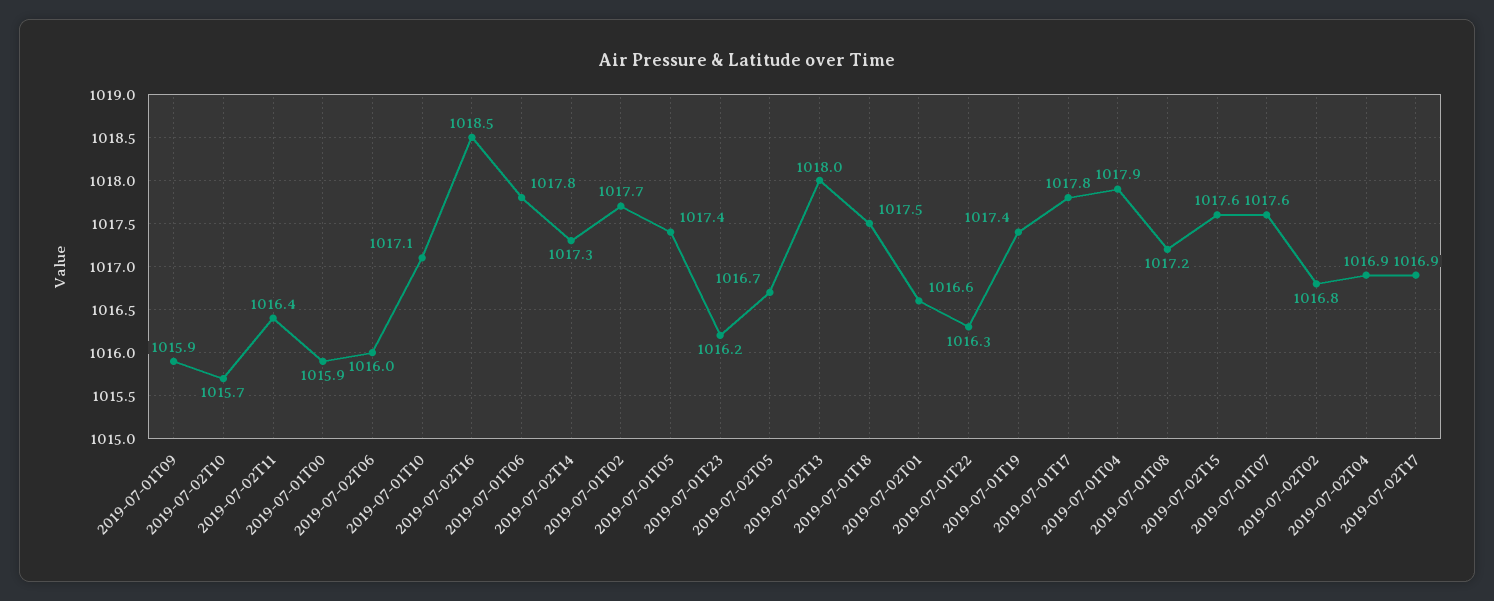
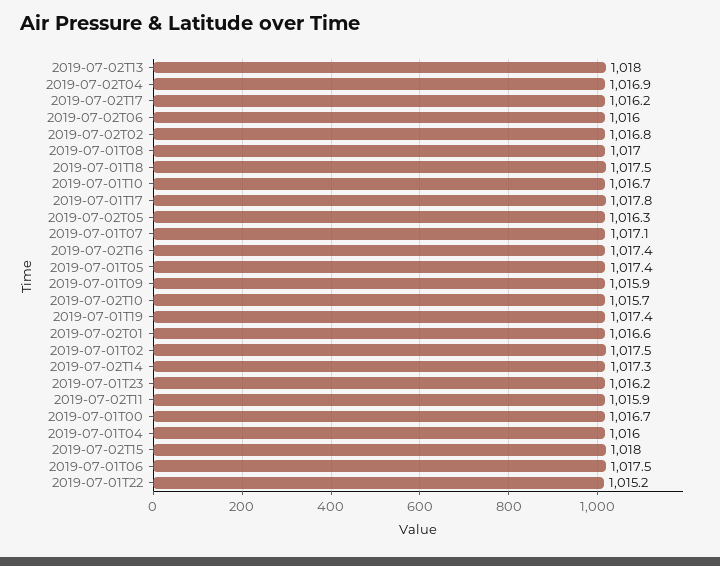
2019-07-02T11: 1016.4 -> 1015.9
2019-07-01T00: 1015.9 -> 1016.7
2019-07-01T10: 1017.1 -> 1016.7
2019-07-02T16: 1018.5 -> 1017.4
2019-07-01T06: 1017.8 -> 1017.5
2019-07-01T02: 1017.7 -> 1017.5
2019-07-02T05: 1016.7 -> 1016.3
2019-07-01T22: 1016.3 -> 1015.2
2019-07-01T04: 1017.9 -> 1016
2019-07-01T08: 1017.2 -> 1017
2019-07-02T15: 1017.6 -> 1018
2019-07-01T07: 1017.6 -> 1017.1
2019-07-02T17: 1016.9 -> 1016.2

